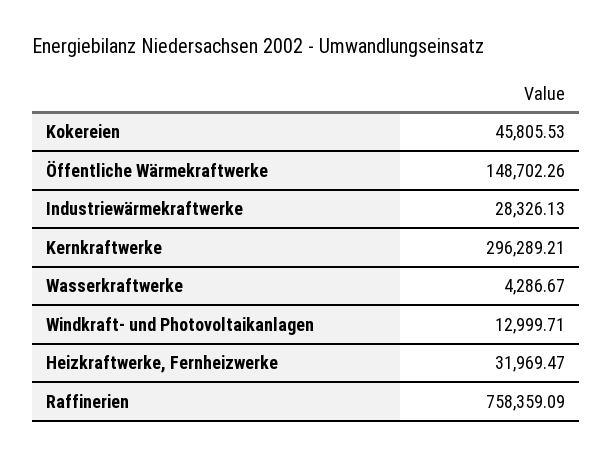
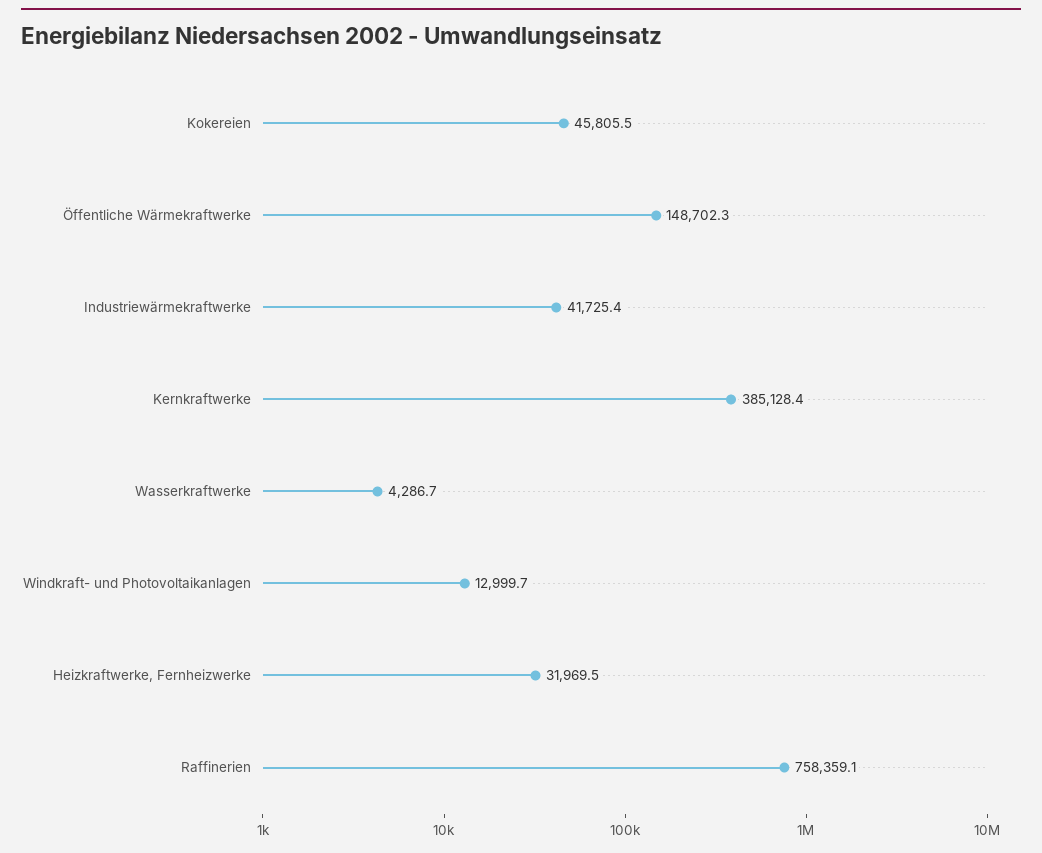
Industriewärmekraftwerke: 28326.13 -> 41725.4
Kernkraftwerke: 296289.21 -> 385128.4

